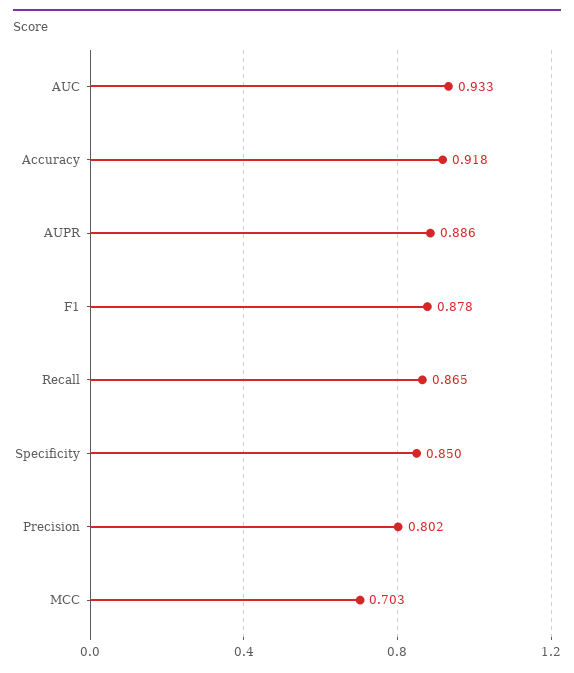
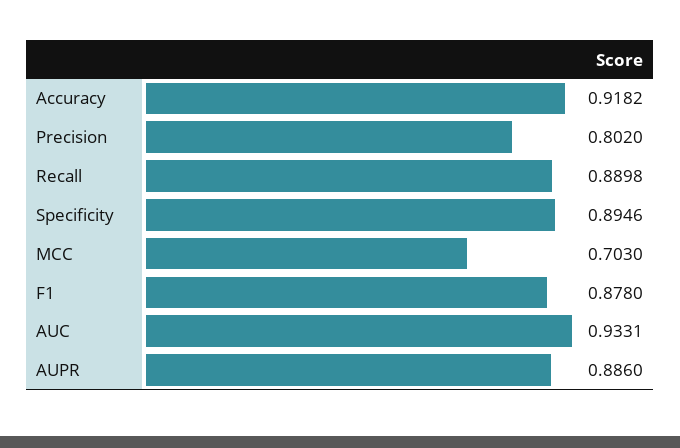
Recall: 0.865 -> 0.8898
Specificity: 0.85 -> 0.8946

